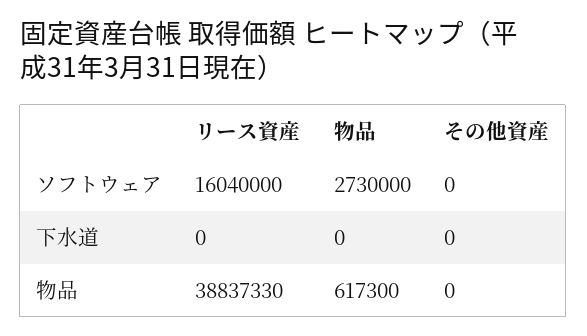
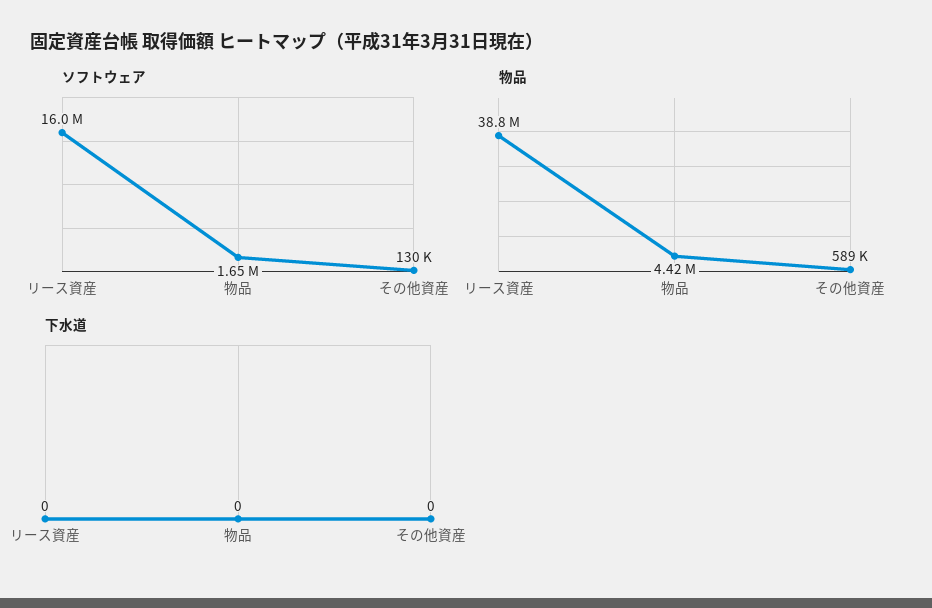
ソフトウェア, 物品: 2730000 -> 1650000
ソフトウェア, その他資産: 0 -> 130000
物品, 物品: 617300 -> 4420000
物品, その他資産: 0 -> 589000

